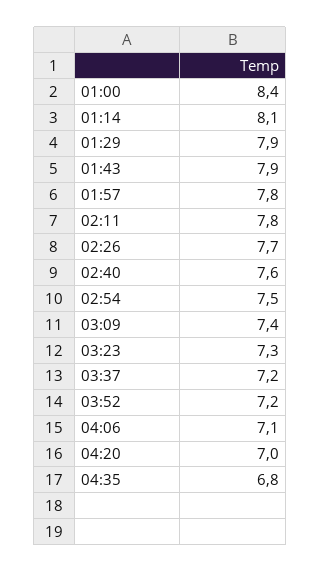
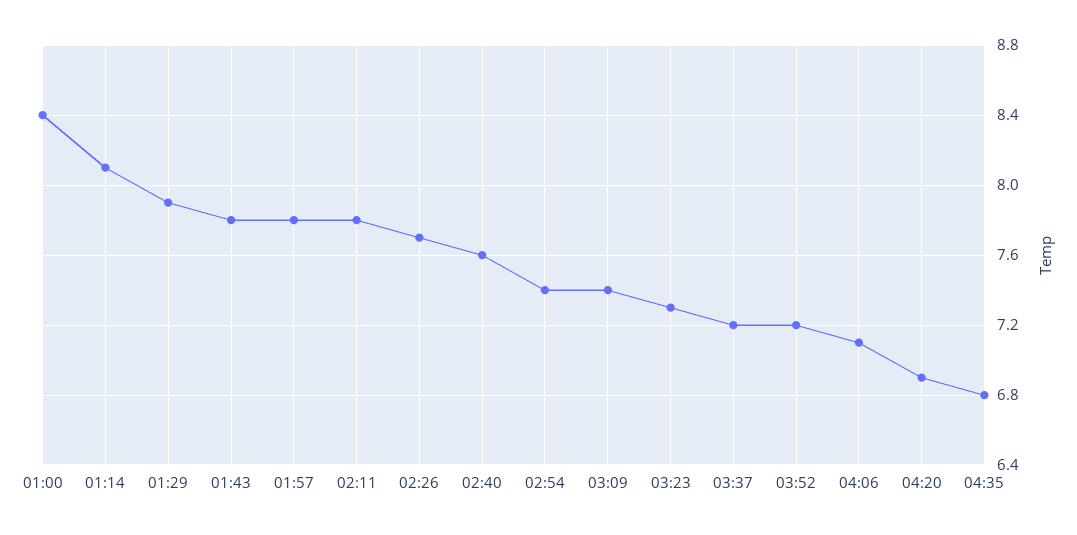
01:43: 7.9 -> 7.8
02:54: 7.5 -> 7.4
04:20: 7 -> 6.9

